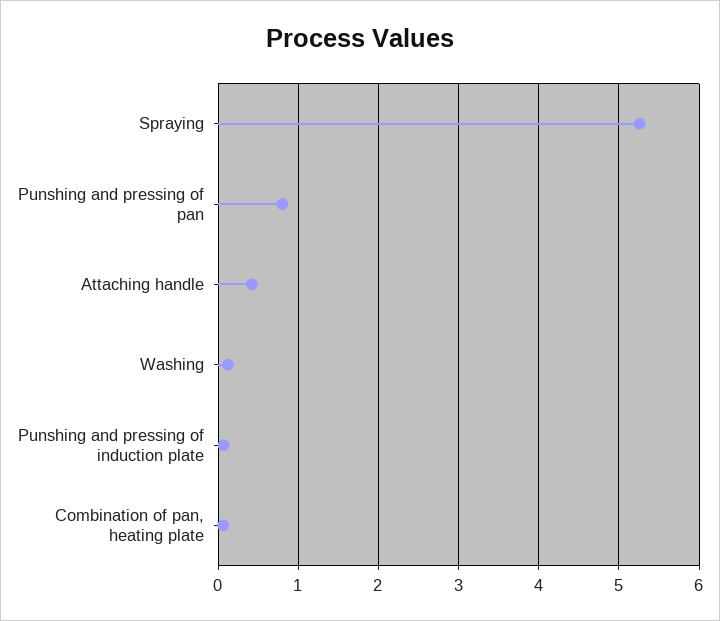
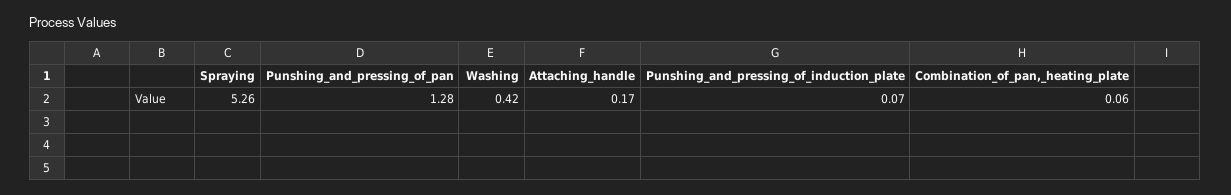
Punshing and pressing of pan: 0.8 -> 1.28
Attaching handle: 0.4 -> 0.17
Washing: 0.1 -> 0.42

